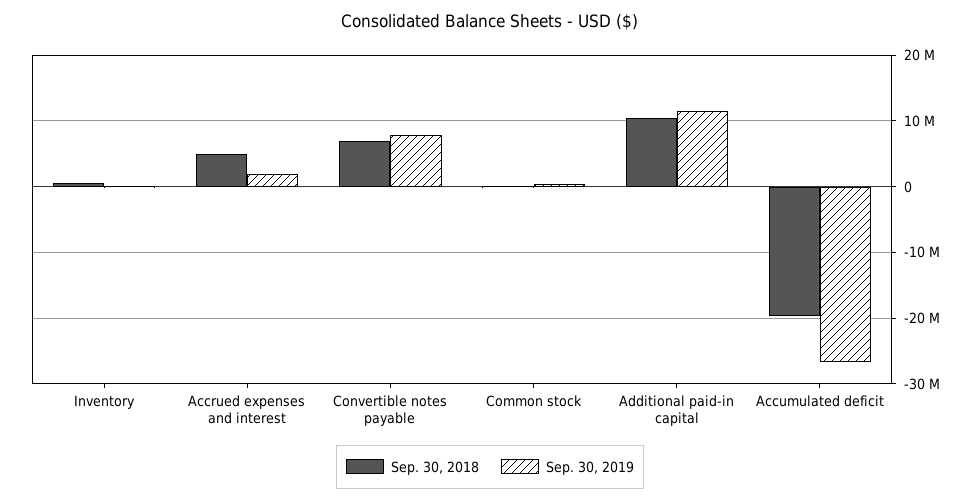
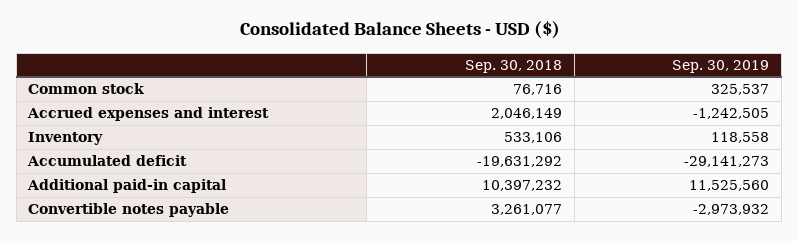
Sep. 30, 2018, Accrued expenses and interest: 5000000 -> 2046149
Sep. 30, 2019, Accrued expenses and interest: 2000000 -> -1242505
Sep. 30, 2018, Convertible notes payable: 7000000 -> 3261077
Sep. 30, 2019, Convertible notes payable: 8000000 -> -2973932
Sep. 30, 2019, Accumulated deficit: -27000000 -> -29141273

